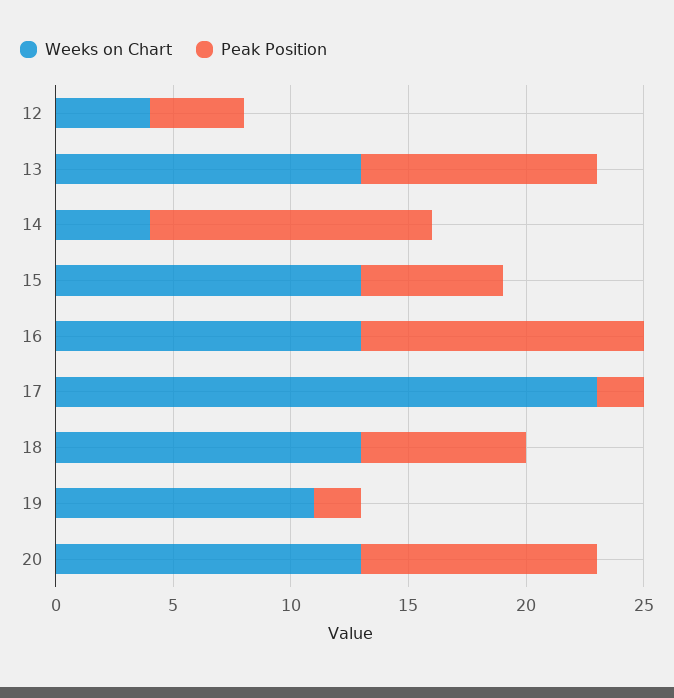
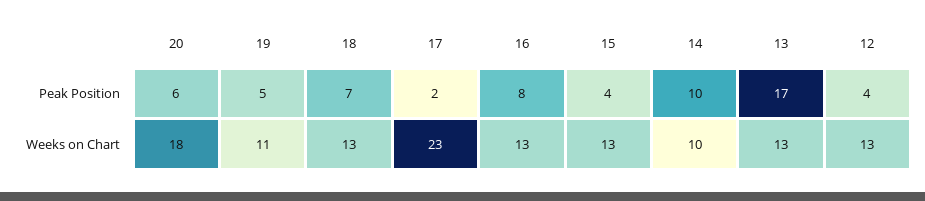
Weeks on Chart, 12: 4 -> 13
Peak Position, 13: 10 -> 17
Weeks on Chart, 14: 4 -> 10
Peak Position, 14: 12 -> 10
Peak Position, 15: 6 -> 4
Peak Position, 16: 12 -> 8
Peak Position, 19: 2 -> 5
Weeks on Chart, 20: 13 -> 18
Peak Position, 20: 10 -> 6

